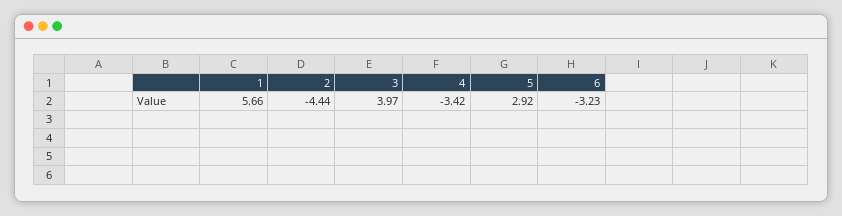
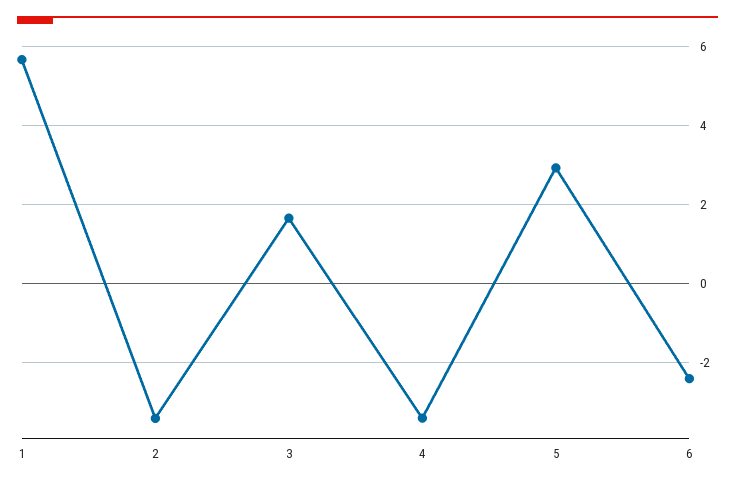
2: -4.44 -> -3.4
3: 3.97 -> 1.6
6: -3.23 -> -2.4

